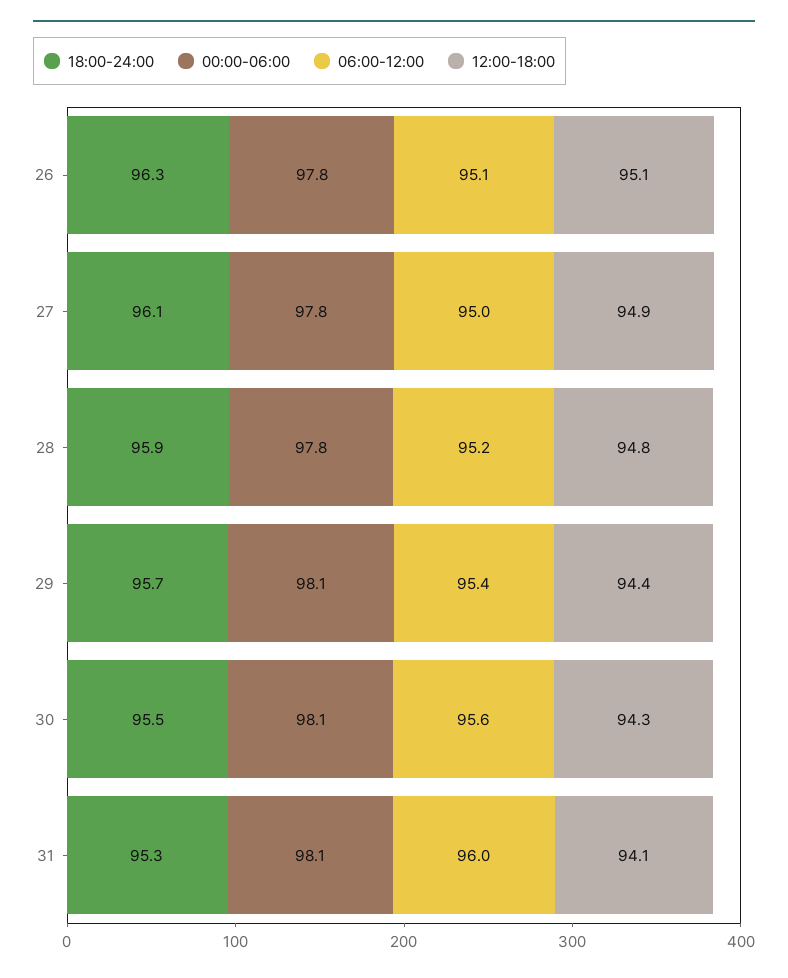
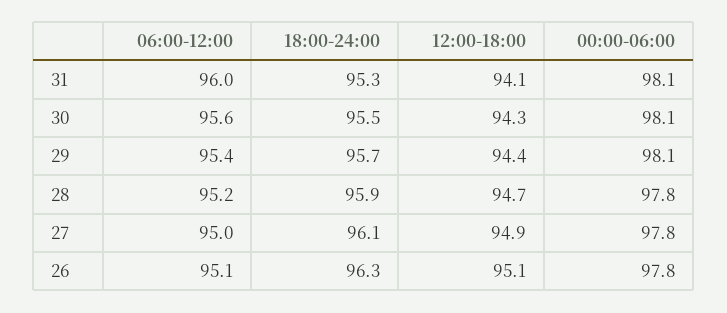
12:00-18:00, 28: 94.8 -> 94.7

